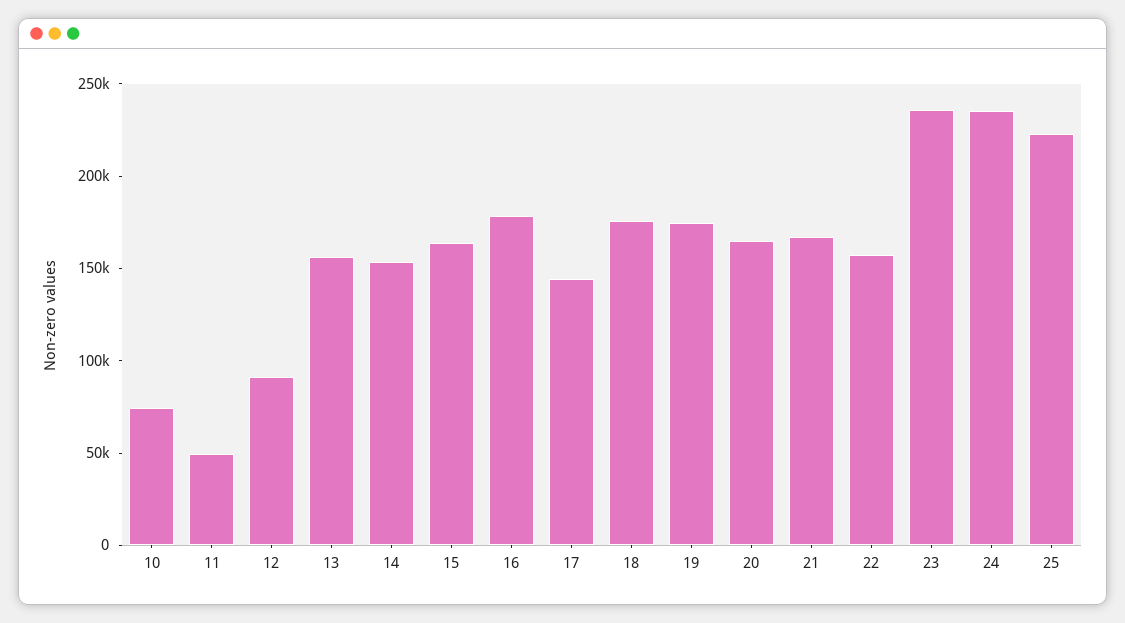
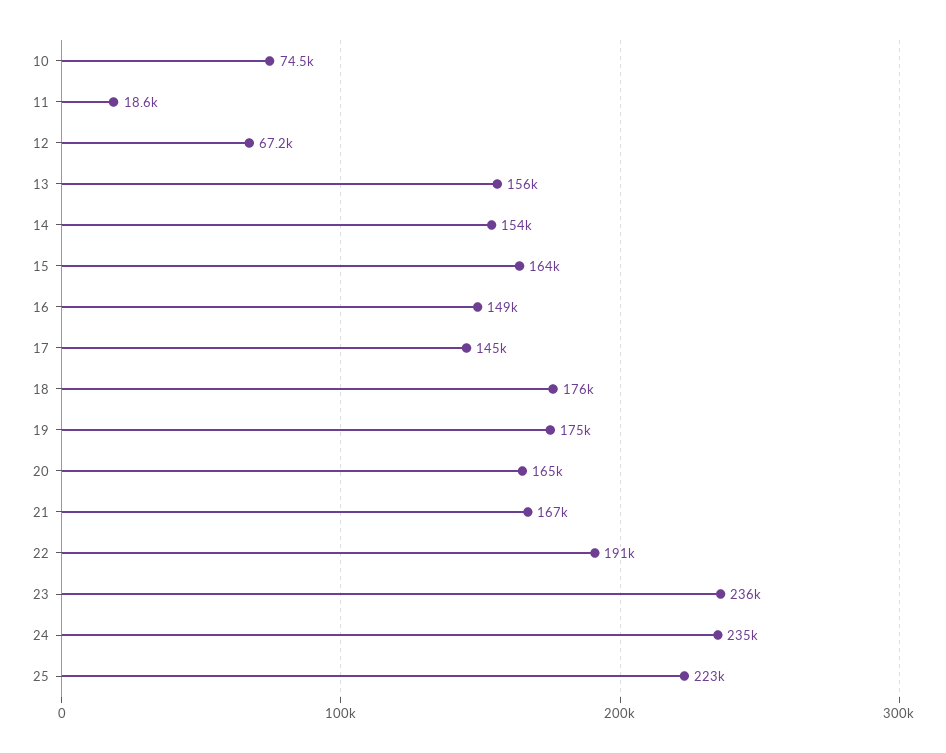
11: 50000 -> 18600
12: 90000 -> 67200
16: 180000 -> 149000
22: 160000 -> 191000

